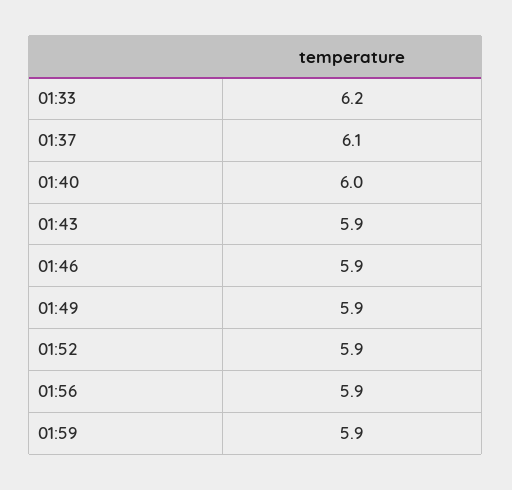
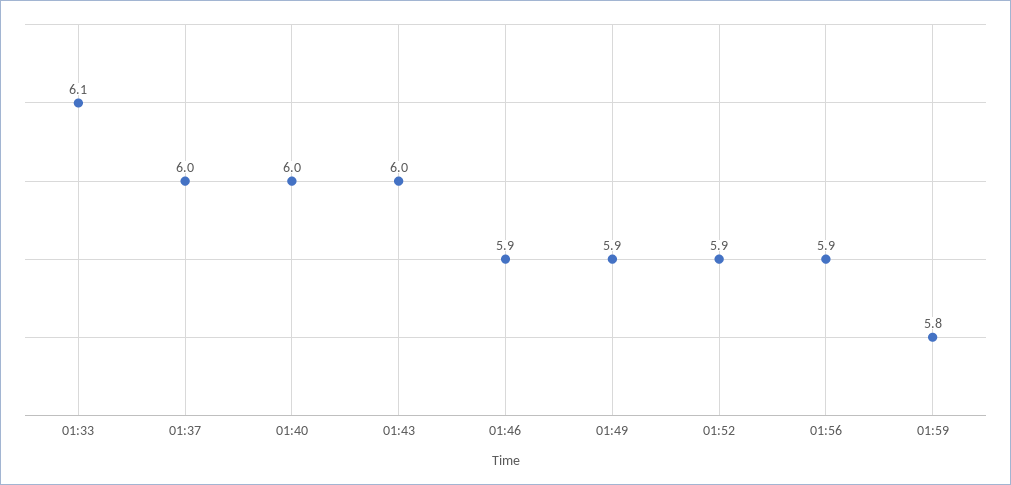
01:33: 6.2 -> 6.1
01:37: 6.1 -> 6
01:43: 5.9 -> 6
01:59: 5.9 -> 5.8

